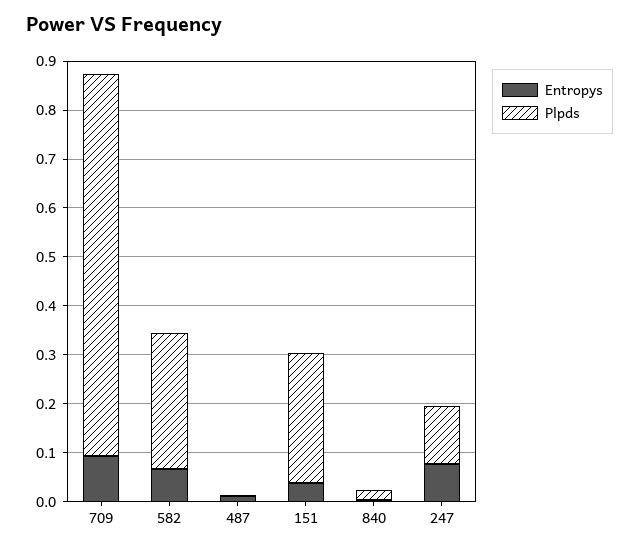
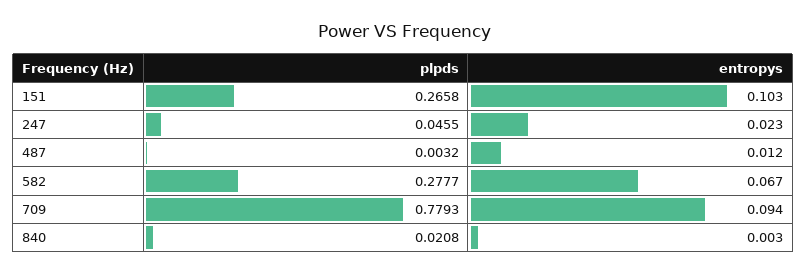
Entropys, 151: 0.04 -> 0.103
Entropys, 247: 0.08 -> 0.023
Plpds, 247: 0.12 -> 0.0455

